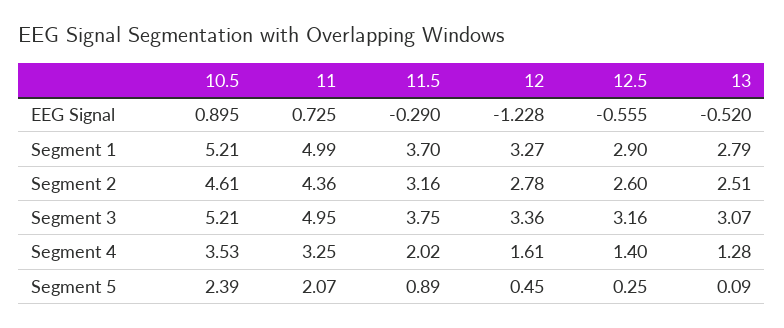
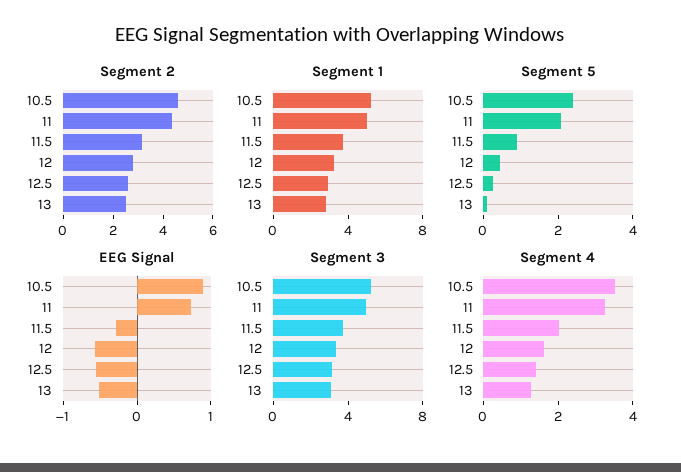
EEG Signal, 12: -1.228 -> -0.6

